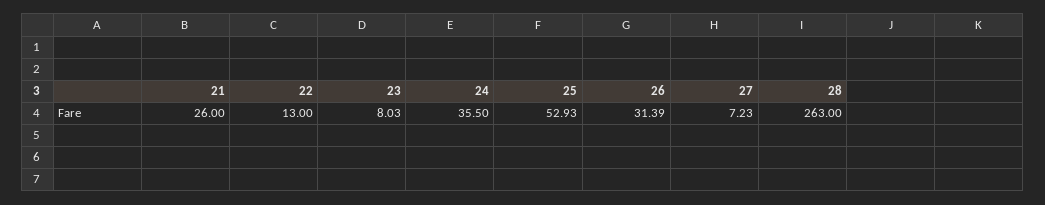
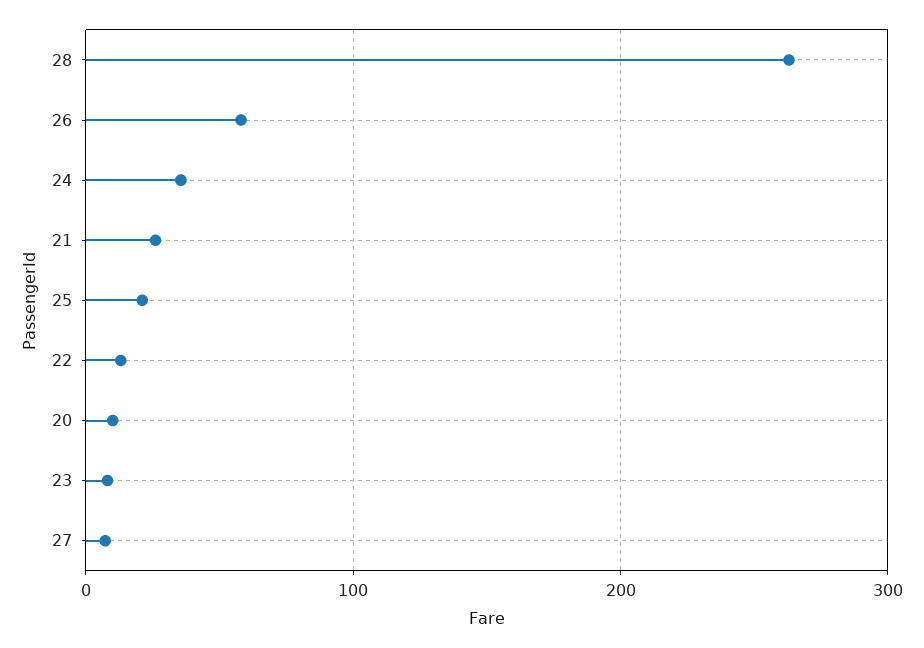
25: 52.93 -> 20
26: 31.39 -> 60
20: none -> 10

